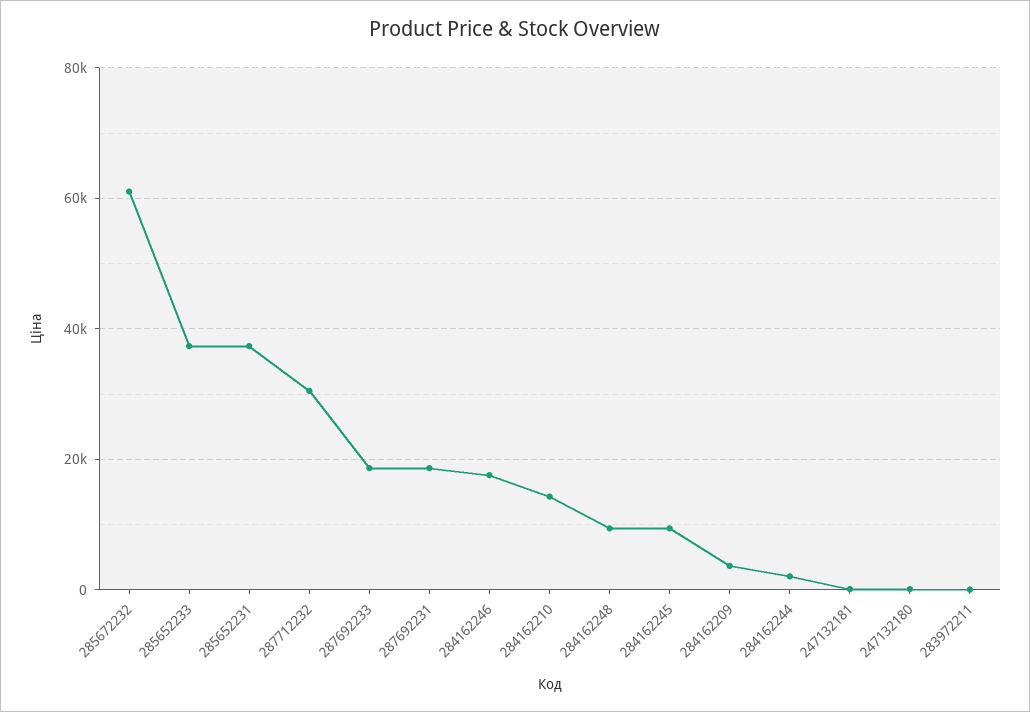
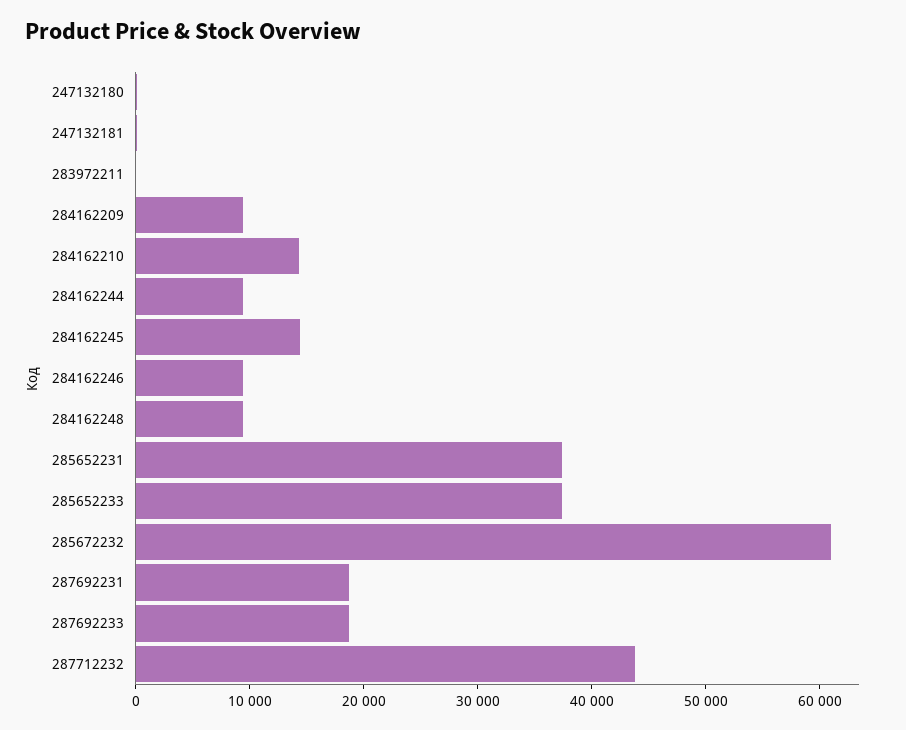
287712232: 30000 -> 44000
284162246: 18000 -> 10000
284162245: 10000 -> 14000
284162209: 4000 -> 10000
284162244: 2000 -> 10000

